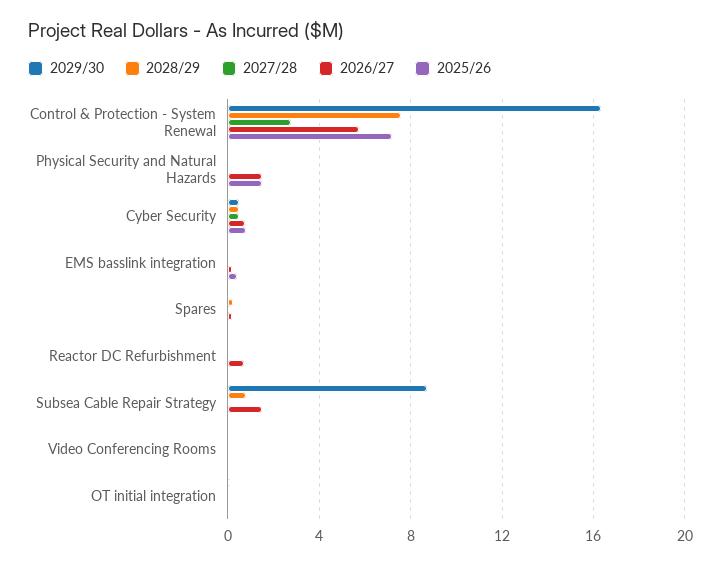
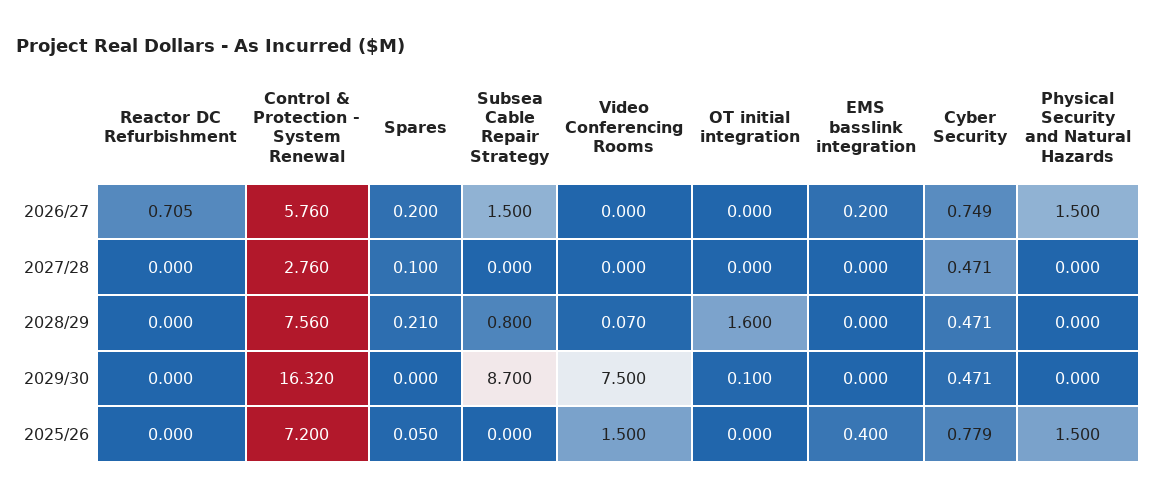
2029/30, Video Conferencing Rooms: 0 -> 7.5
2025/26, Video Conferencing Rooms: 0 -> 1.5
2028/29, OT initial integration: 0 -> 1.6

